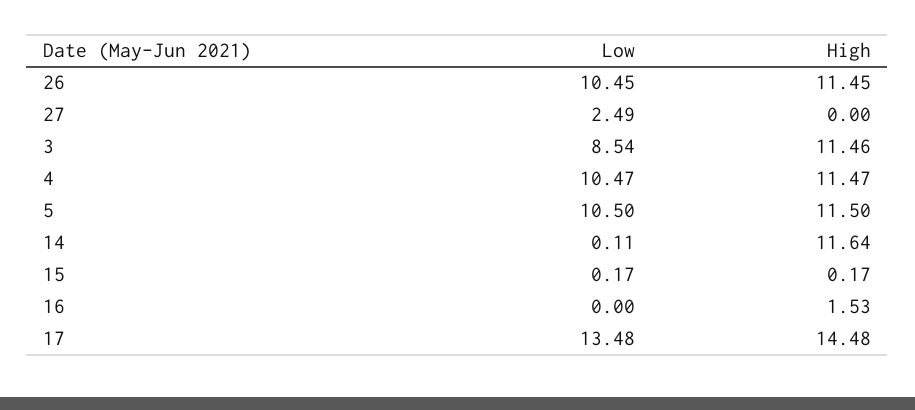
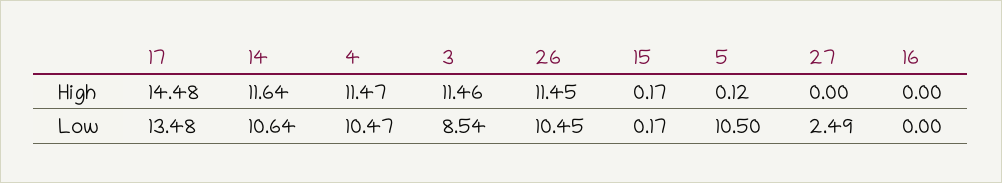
High, 5: 11.5 -> 0.12
Low, 14: 0.11 -> 10.64
High, 16: 1.53 -> 0

